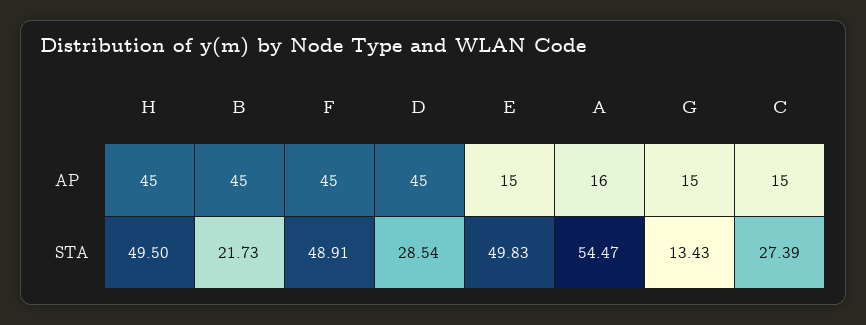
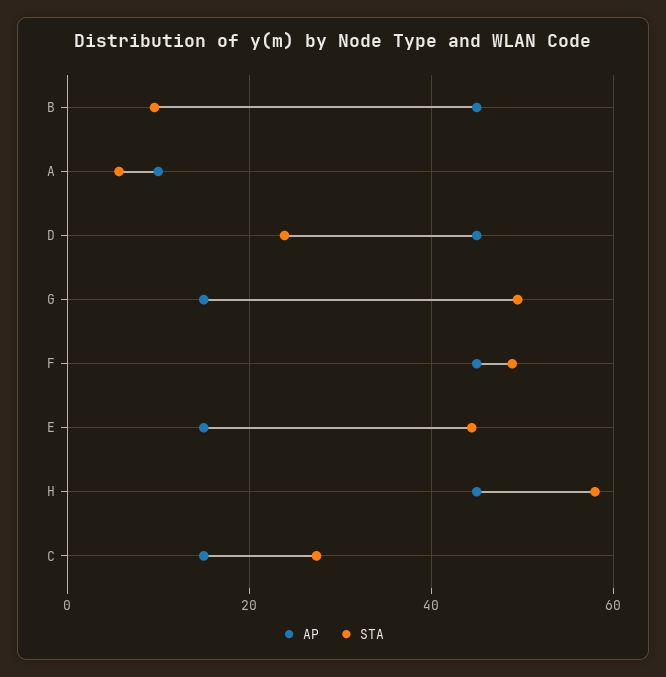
AP, A: 16 -> 10
STA, H: 49.5 -> 58
STA, B: 21.73 -> 10
STA, D: 28.54 -> 24
STA, E: 49.83 -> 44
STA, A: 54.47 -> 6
STA, G: 13.43 -> 50

